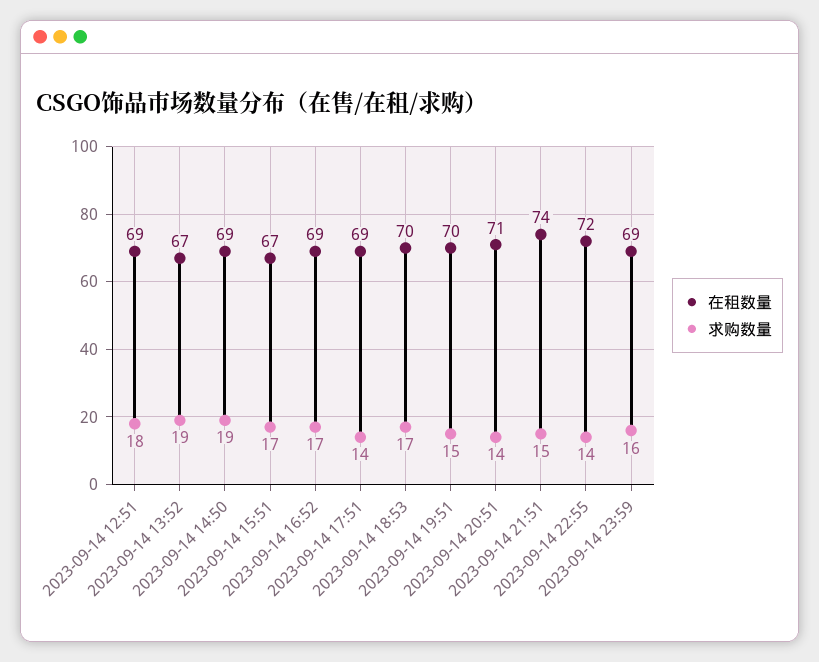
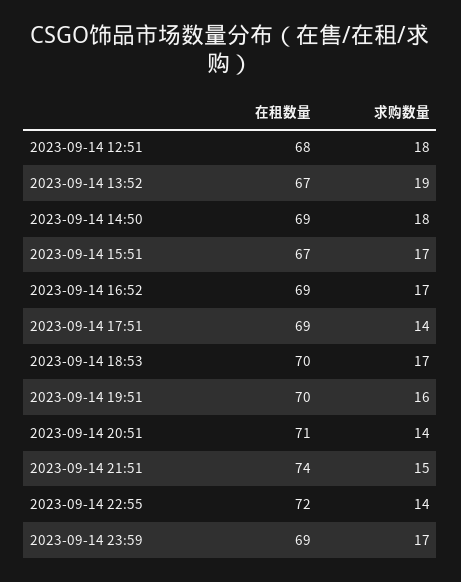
在租数量, 2023-09-14 12:51: 69 -> 68
求购数量, 2023-09-14 14:50: 19 -> 18
求购数量, 2023-09-14 19:51: 15 -> 16
求购数量, 2023-09-14 23:59: 16 -> 17

